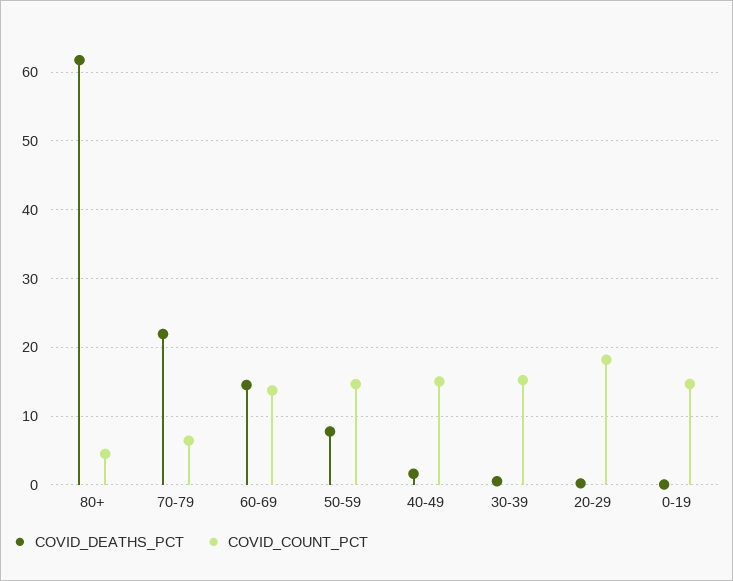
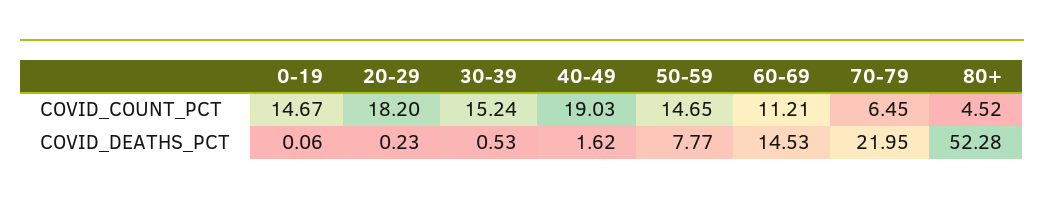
COVID_DEATHS_PCT, 80+: 62 -> 52.28
COVID_COUNT_PCT, 60-69: 14 -> 11.21
COVID_COUNT_PCT, 40-49: 15 -> 19.03

